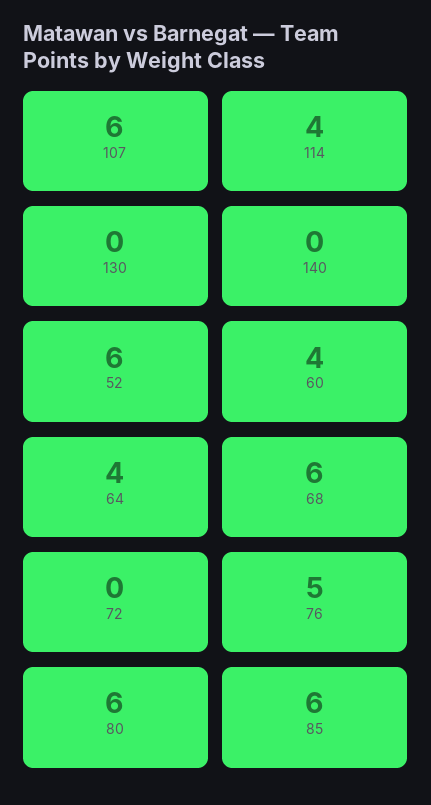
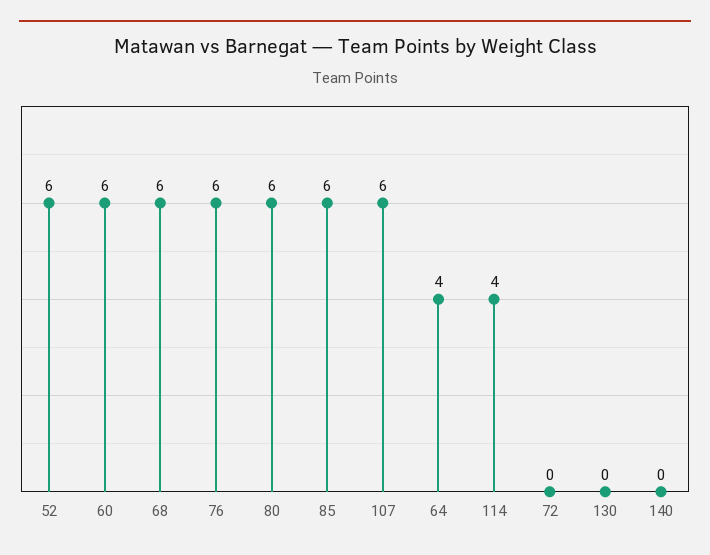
60: 4 -> 6
76: 5 -> 6

